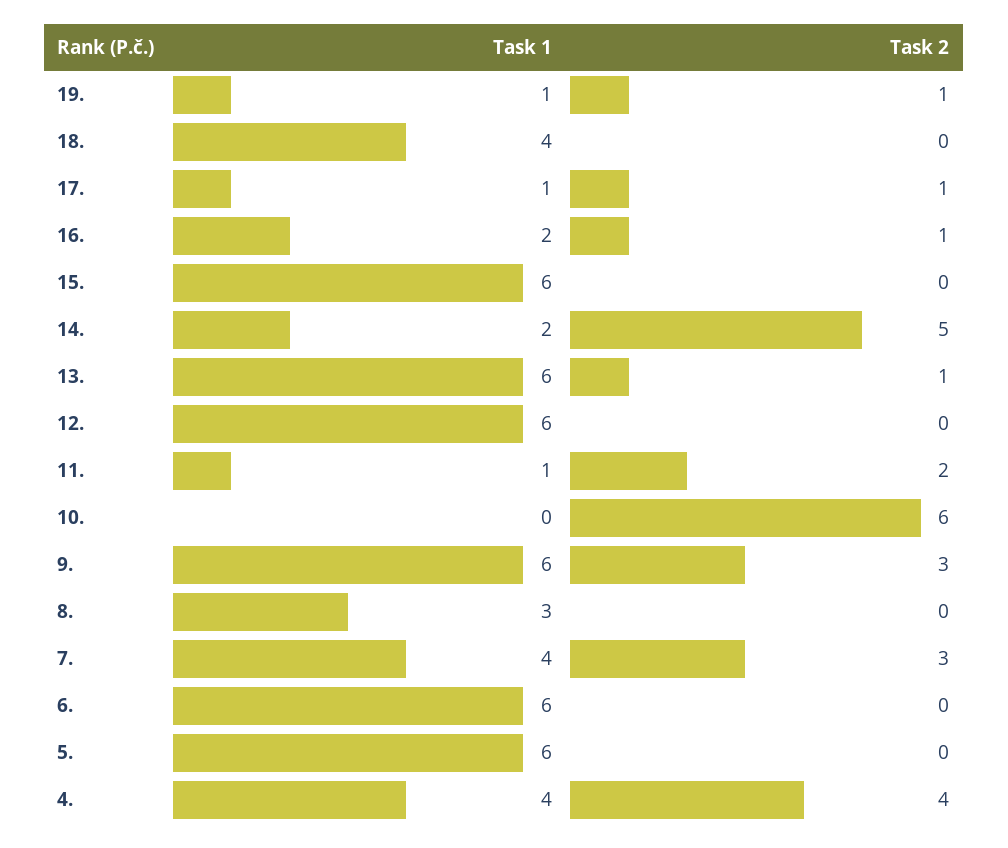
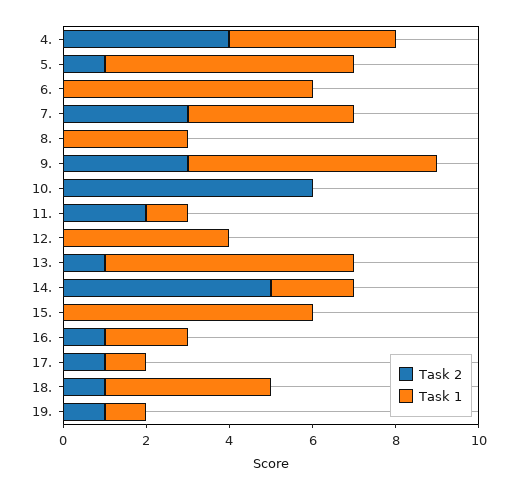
Task 2, 18.: 0 -> 1
Task 1, 12.: 6 -> 4
Task 2, 5.: 0 -> 1

